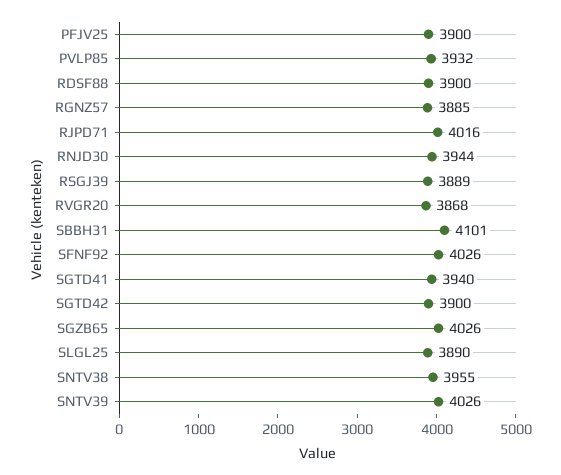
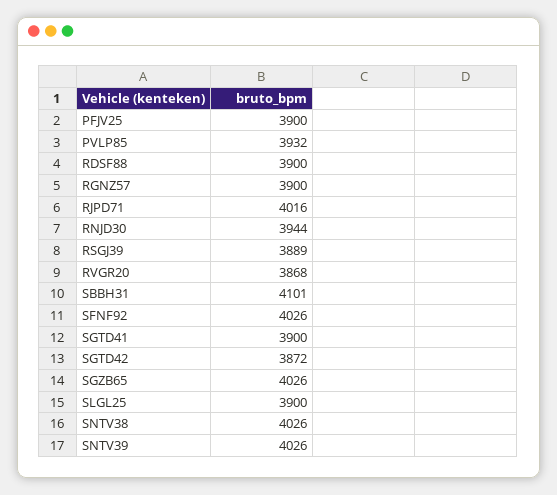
RGNZ57: 3885 -> 3900
SGTD41: 3940 -> 3900
SGTD42: 3900 -> 3872
SLGL25: 3890 -> 3900
SNTV38: 3955 -> 4026

